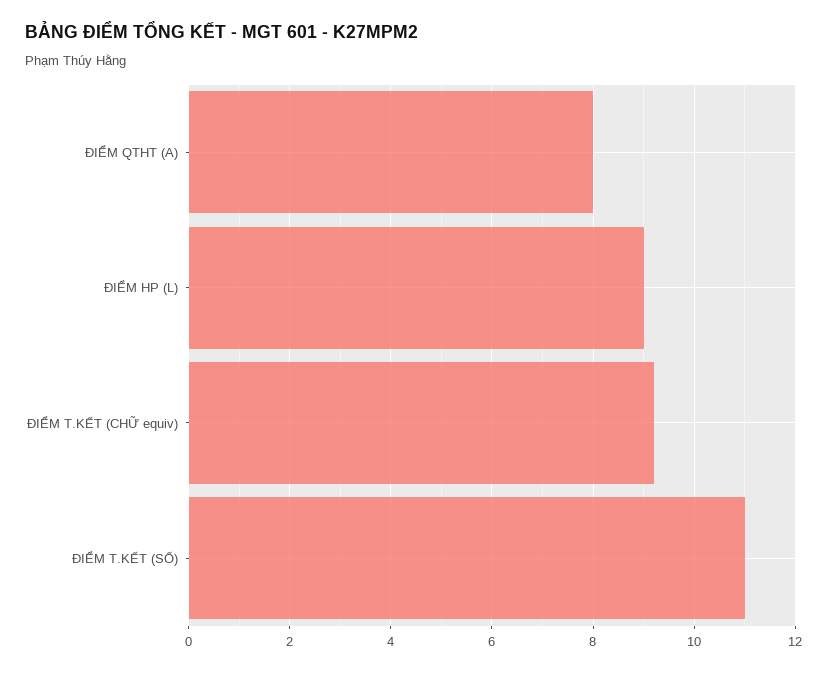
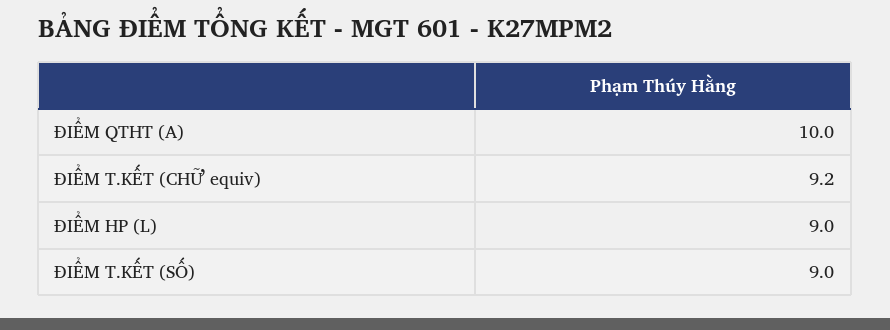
ĐIỂM QTHT (A): 8 -> 10
ĐIỂM T.KẾT (SỐ): 11 -> 9

